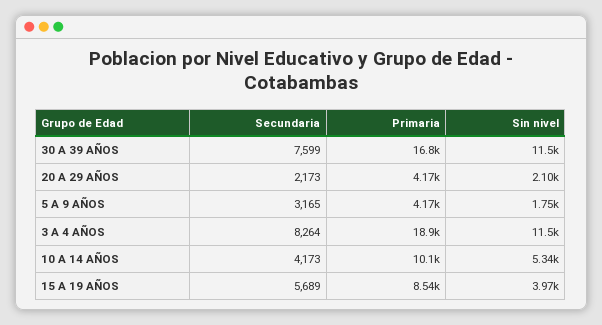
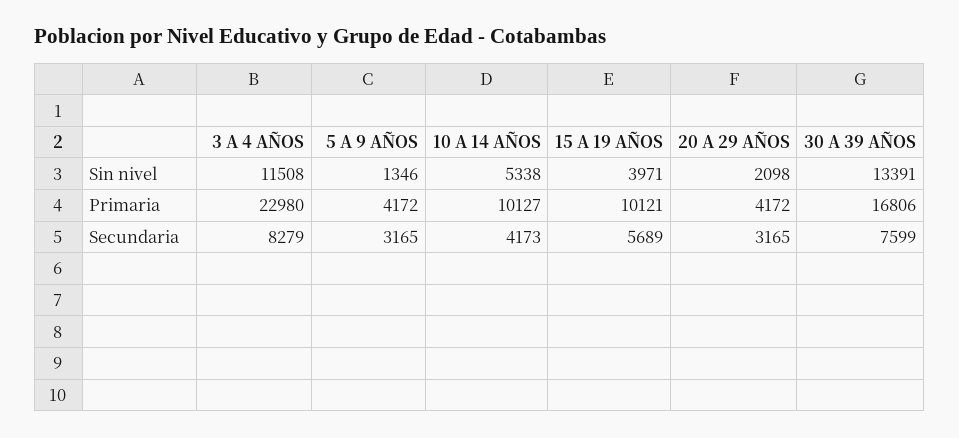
Sin nivel, 30 A 39 AÑOS: 11500 -> 13391
Secundaria, 20 A 29 AÑOS: 2173 -> 3165
Sin nivel, 5 A 9 AÑOS: 1750 -> 1346
Secundaria, 3 A 4 AÑOS: 8264 -> 8279
Primaria, 3 A 4 AÑOS: 18900 -> 22980
Primaria, 15 A 19 AÑOS: 8540 -> 10121

